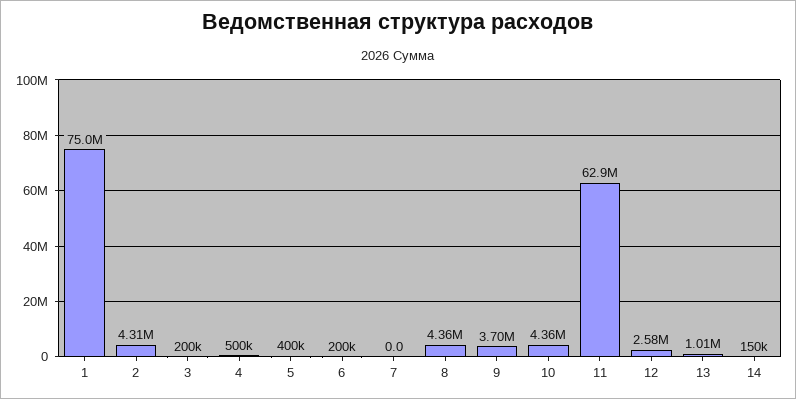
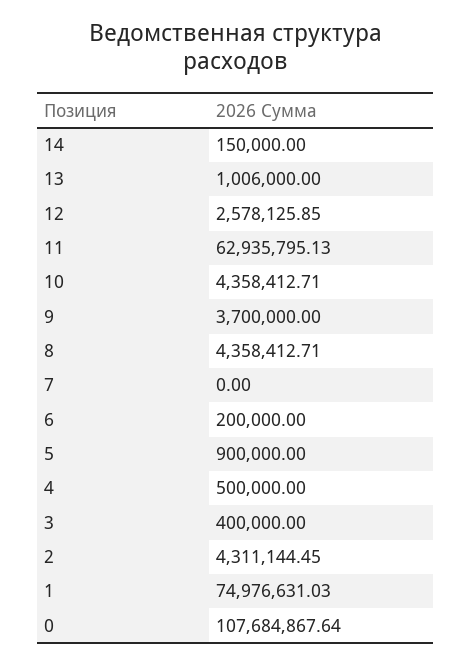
3: 200000 -> 400000
5: 400000 -> 900000
0: none -> 107684867.64

